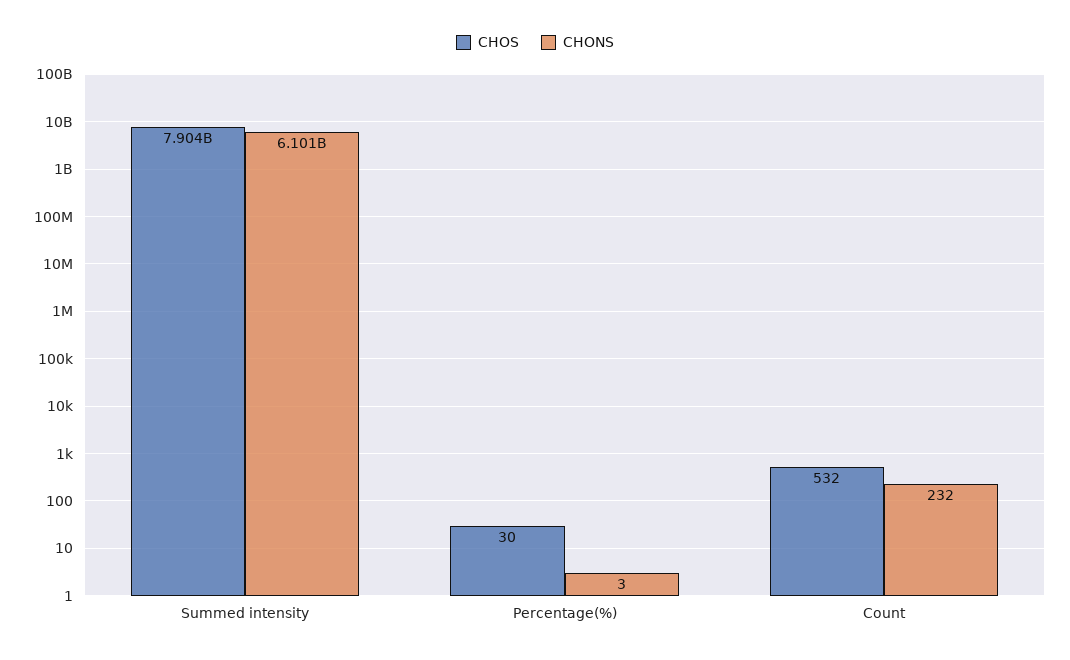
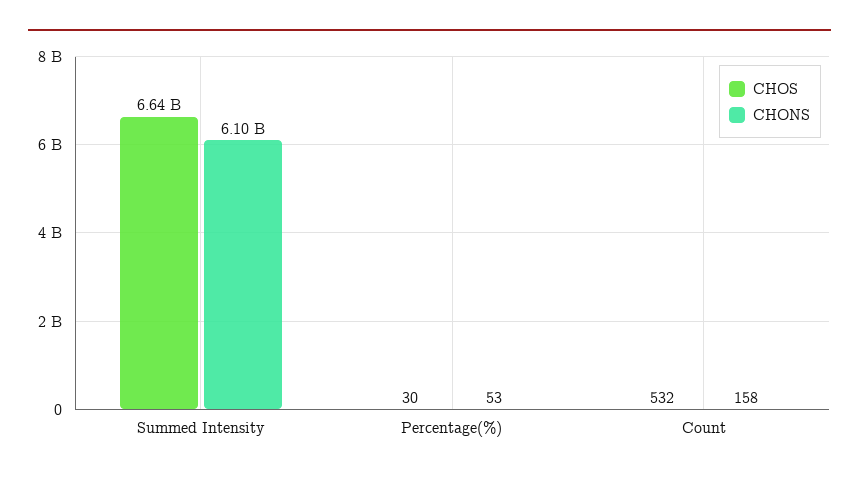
CHOS, Summed intensity: 7904000000 -> 6640000000
CHONS, Percentage(%): 3 -> 53
CHONS, Count: 232 -> 158

